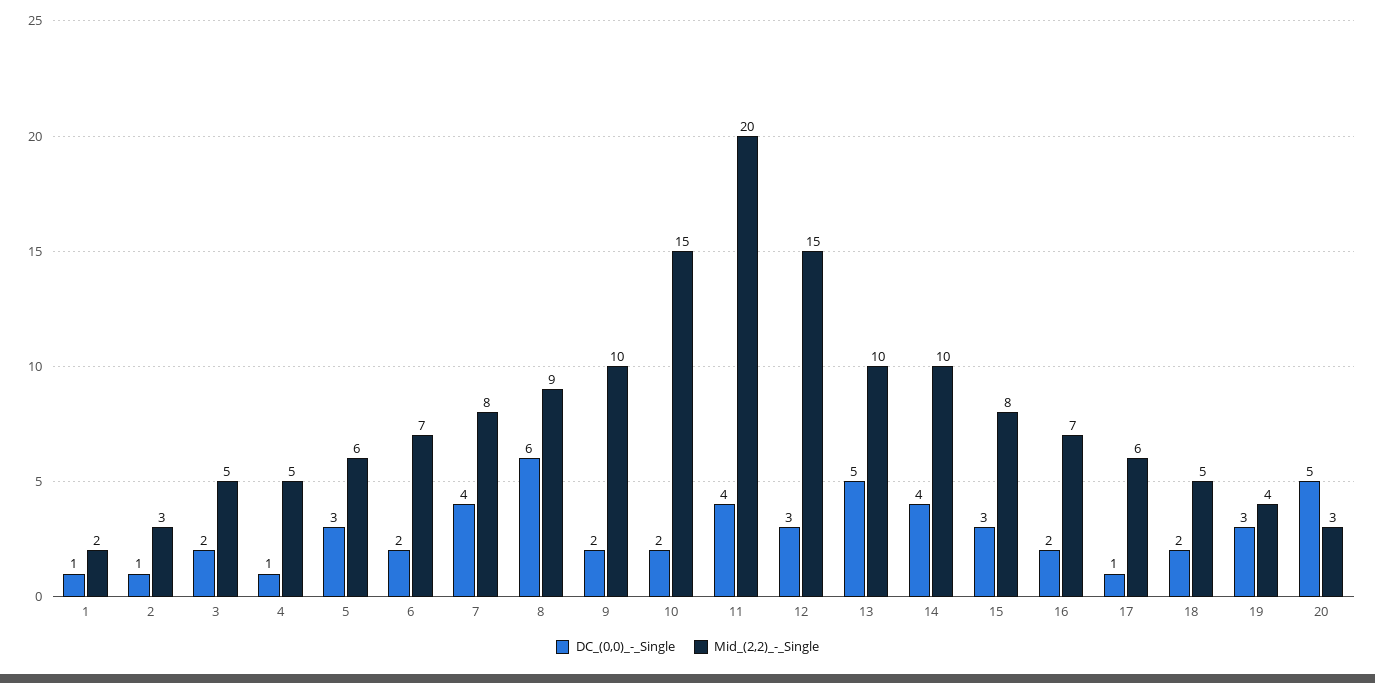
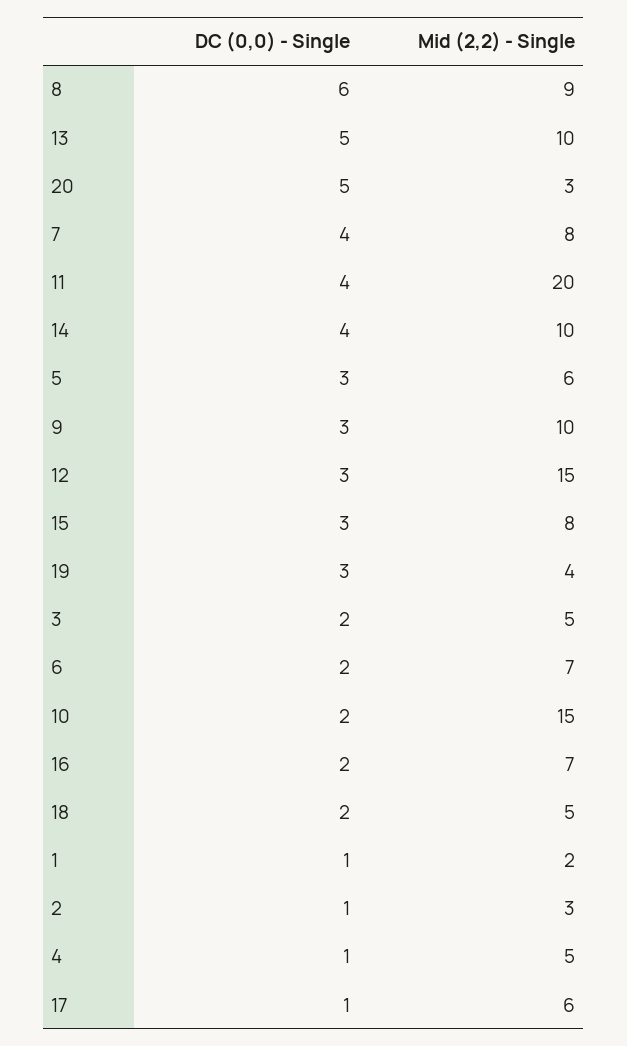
DC_(0,0)_-_Single, 9: 2 -> 3

